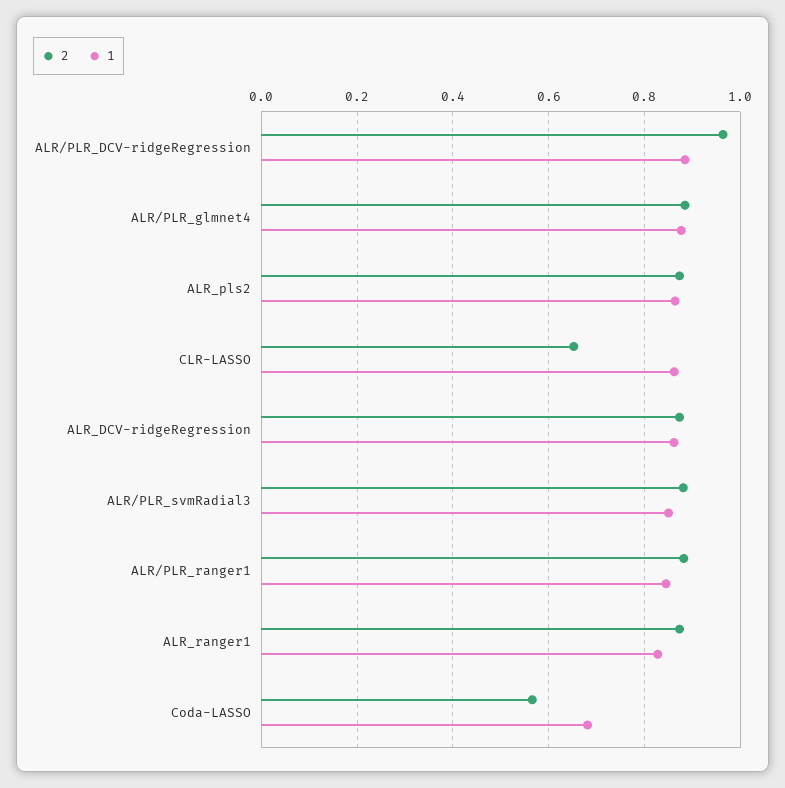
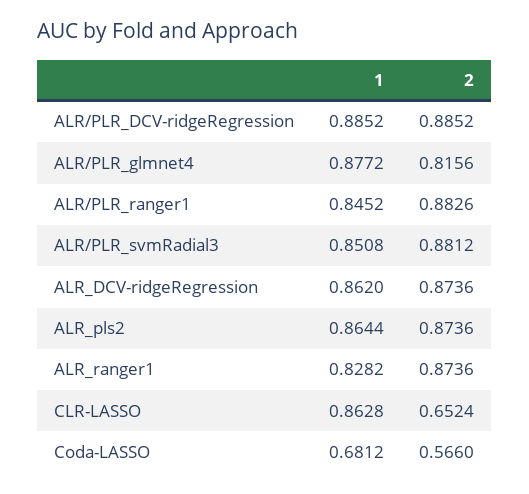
2, ALR/PLR_DCV-ridgeRegression: 0.96 -> 0.8852
2, ALR/PLR_glmnet4: 0.88 -> 0.8156

